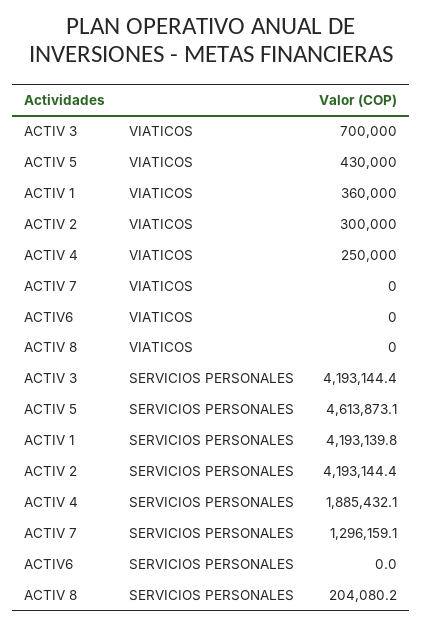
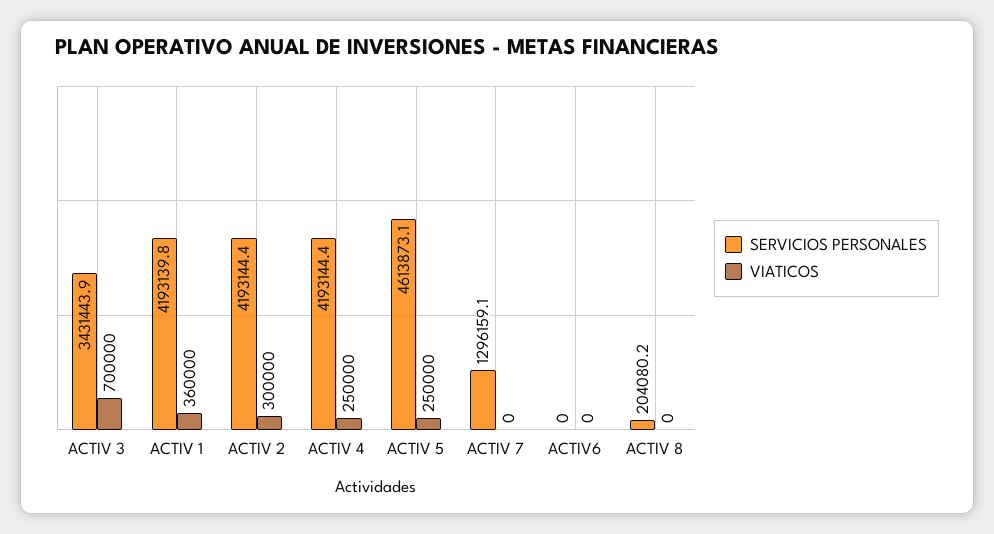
VIATICOS, ACTIV 5: 430000 -> 250000
SERVICIOS PERSONALES, ACTIV 3: 4193144.4 -> 3431443.9
SERVICIOS PERSONALES, ACTIV 4: 1885432.1 -> 4193144.4

